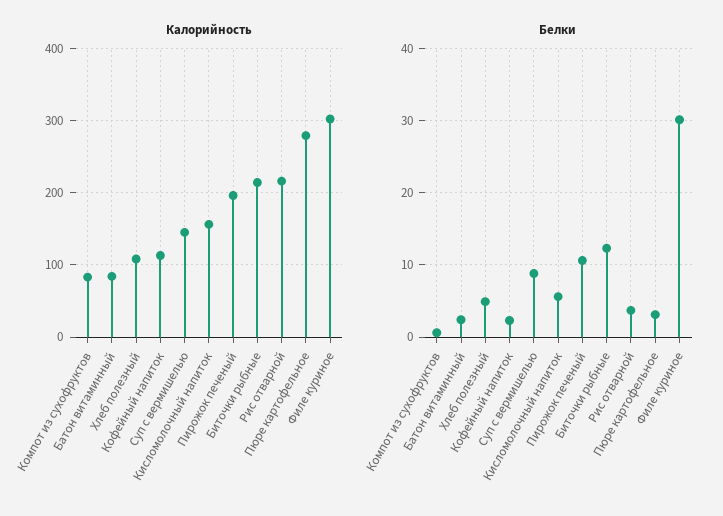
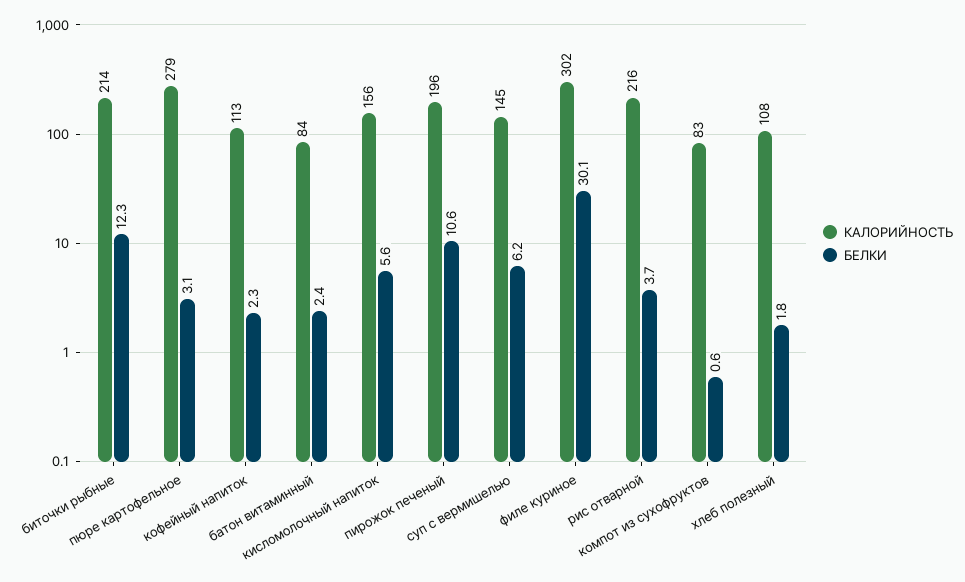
Белки, Хлеб полезный: 5 -> 1.8
Белки, Суп с вермишелью: 9 -> 6.2

